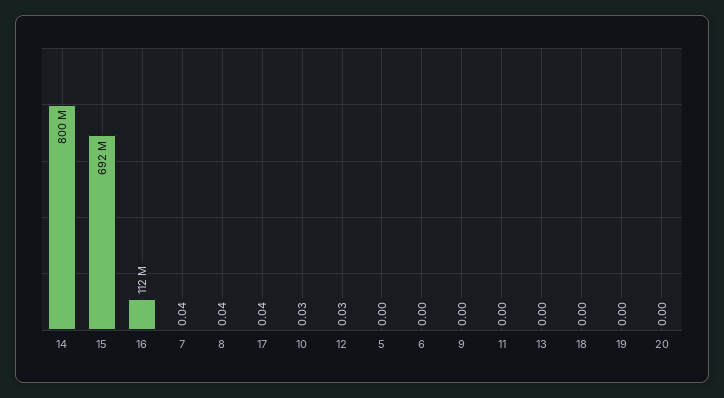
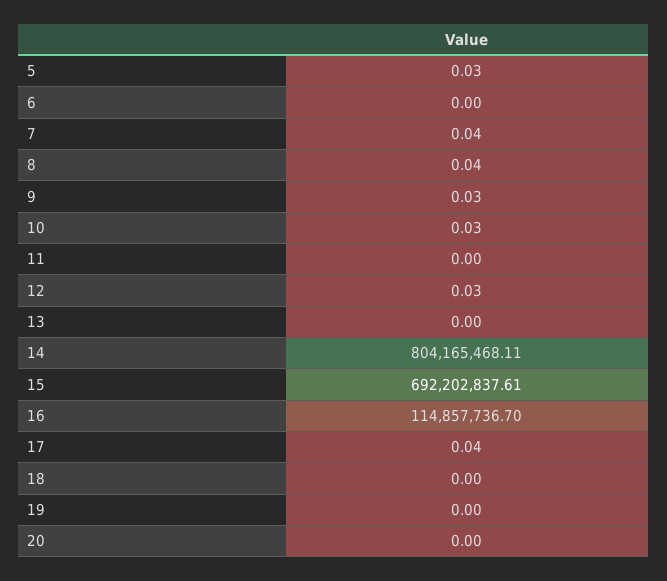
14: 800000000 -> 804165468.11
16: 112000000 -> 114857736.7
5: 0 -> 0.03
9: 0 -> 0.03

